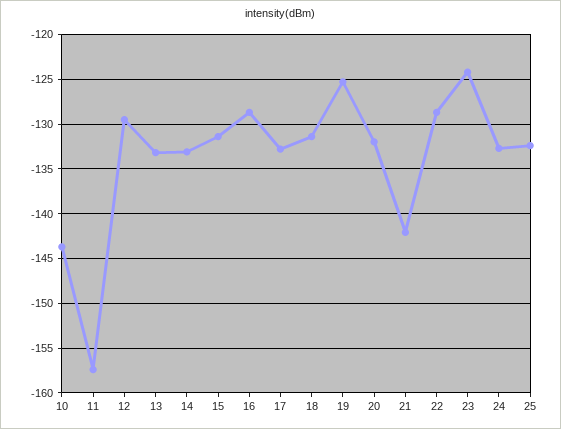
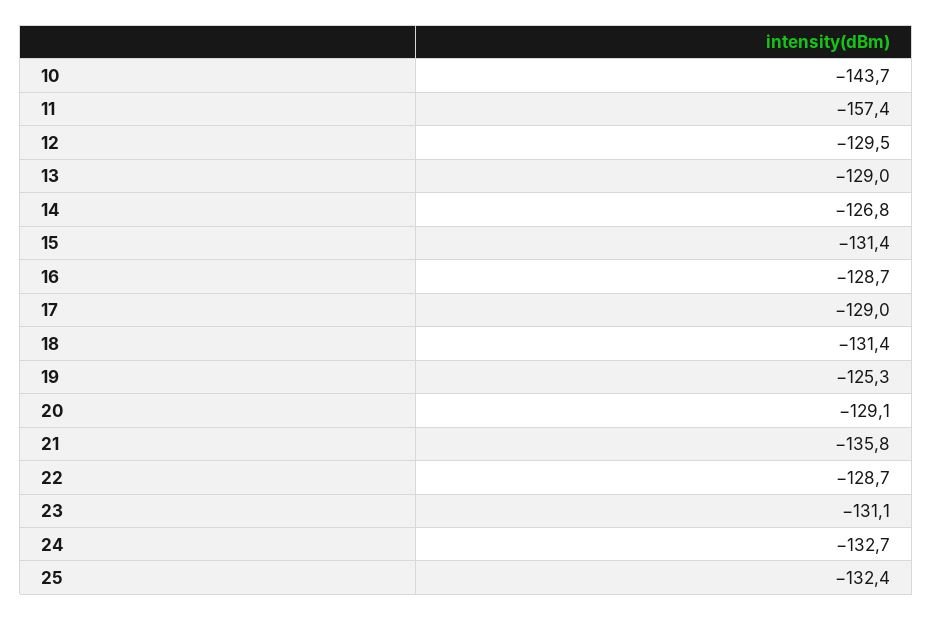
13: -133 -> -129
14: -133 -> -126.8
17: -133 -> -129
20: -132 -> -129.1
21: -142 -> -135.8
23: -124 -> -131.1

